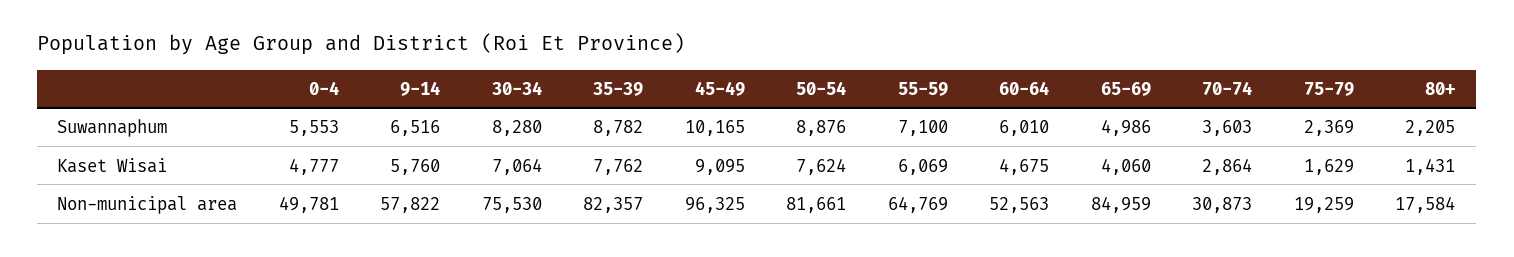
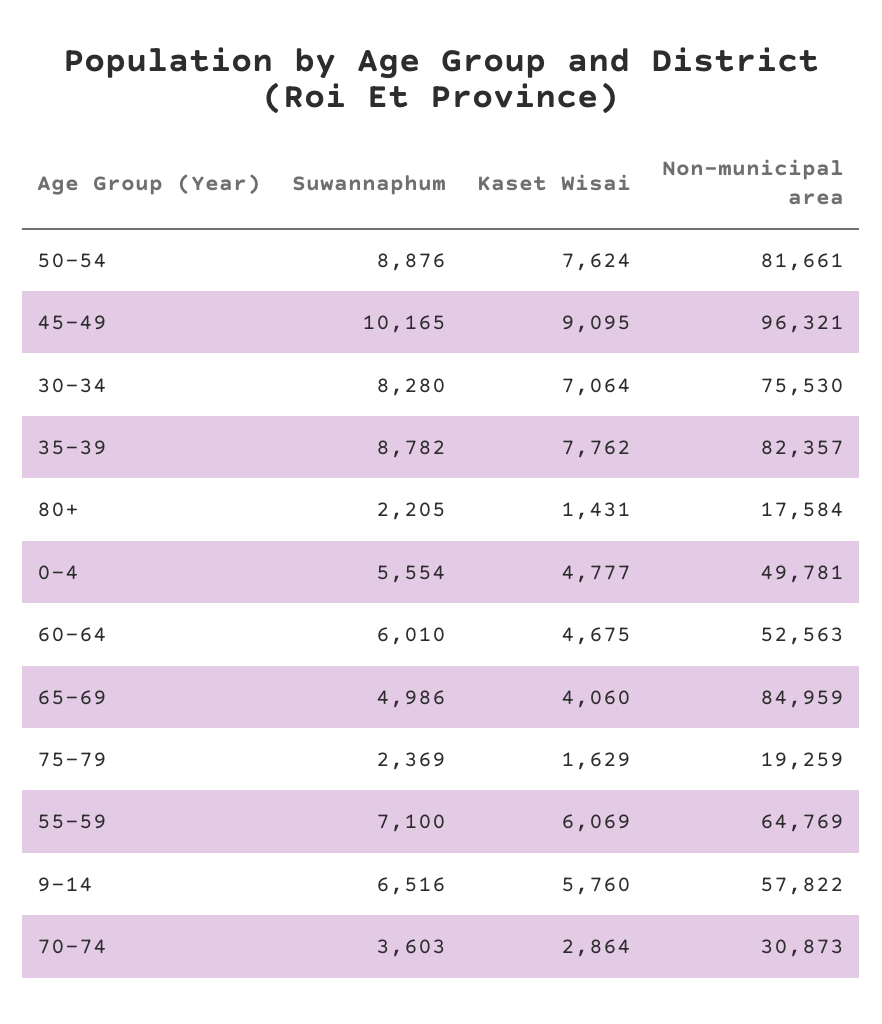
0-4, Suwannaphum: 5553 -> 5554
45-49, Non-municipal area: 96325 -> 96321

